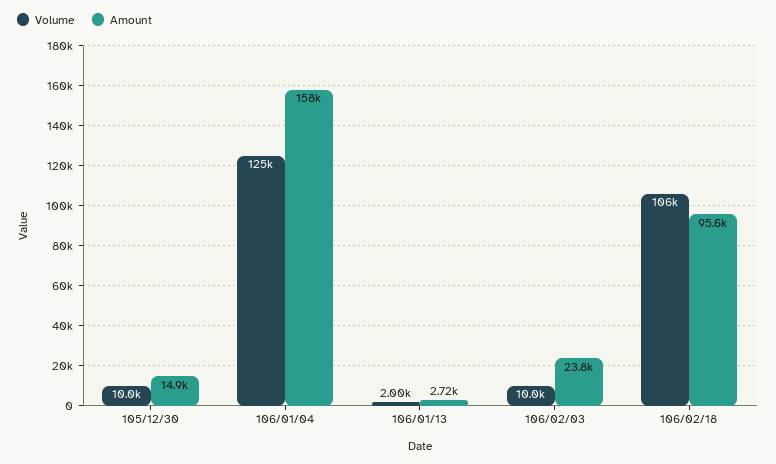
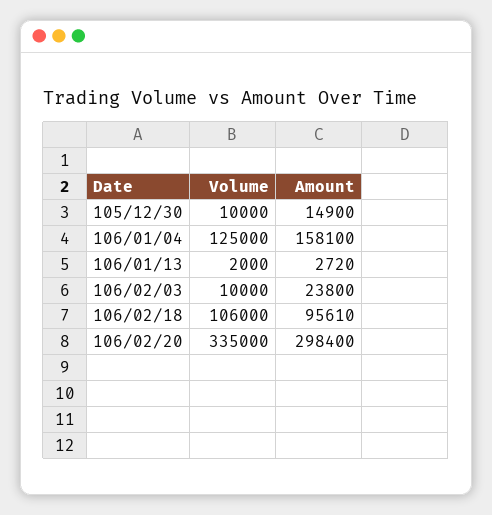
Volume, 106/02/20: none -> 335000
Amount, 106/02/20: none -> 298400

